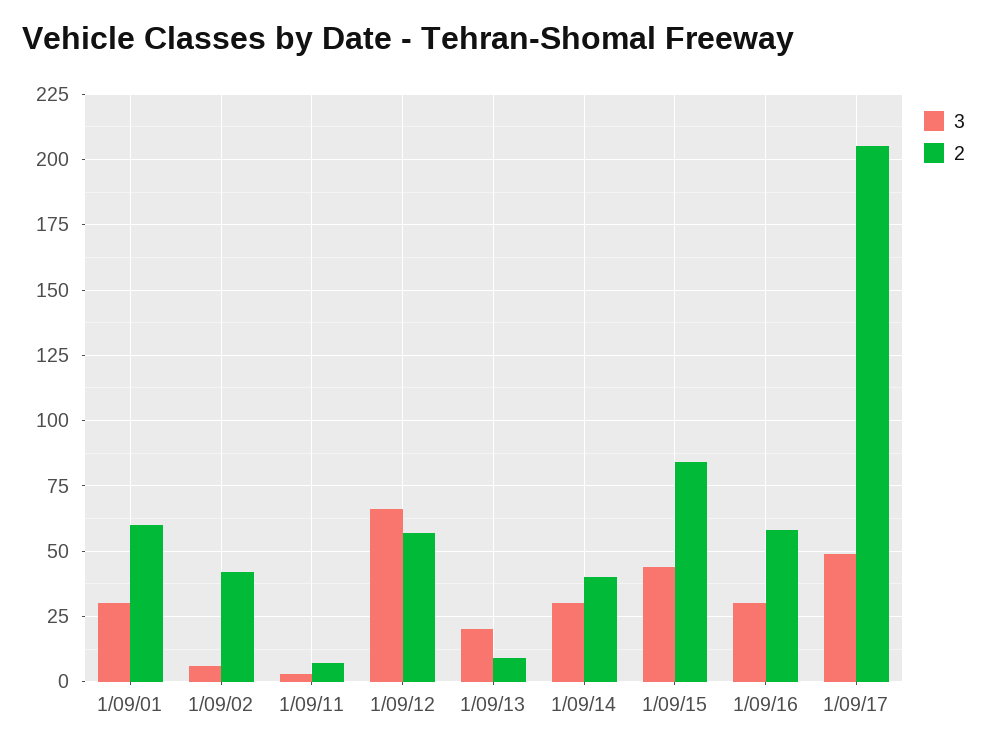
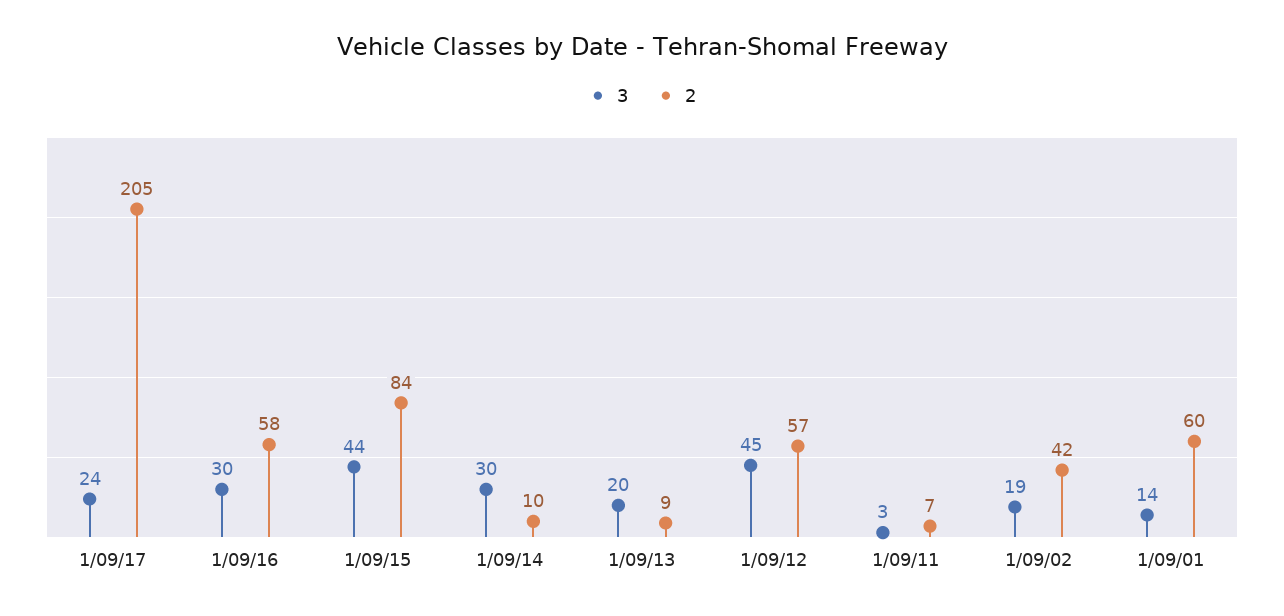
3, 1/09/01: 30 -> 14
3, 1/09/02: 5 -> 19
3, 1/09/12: 65 -> 45
2, 1/09/14: 40 -> 10
3, 1/09/17: 50 -> 24

